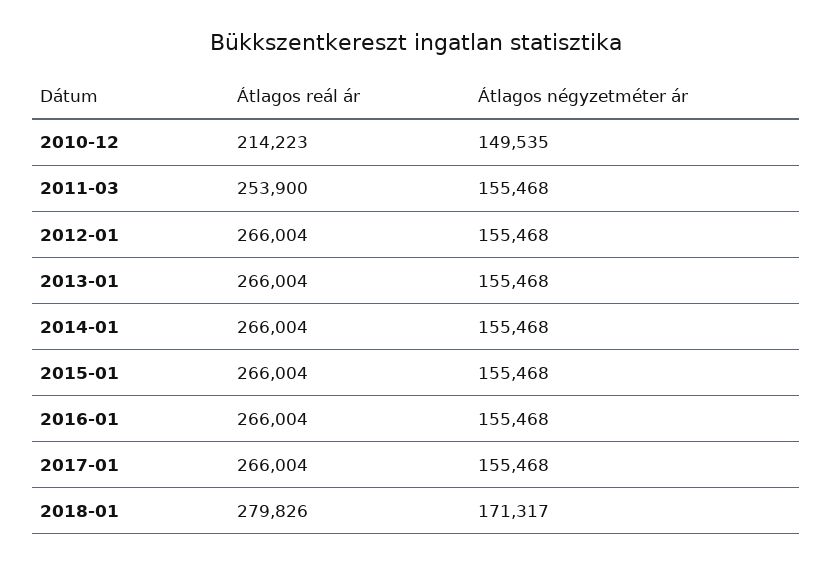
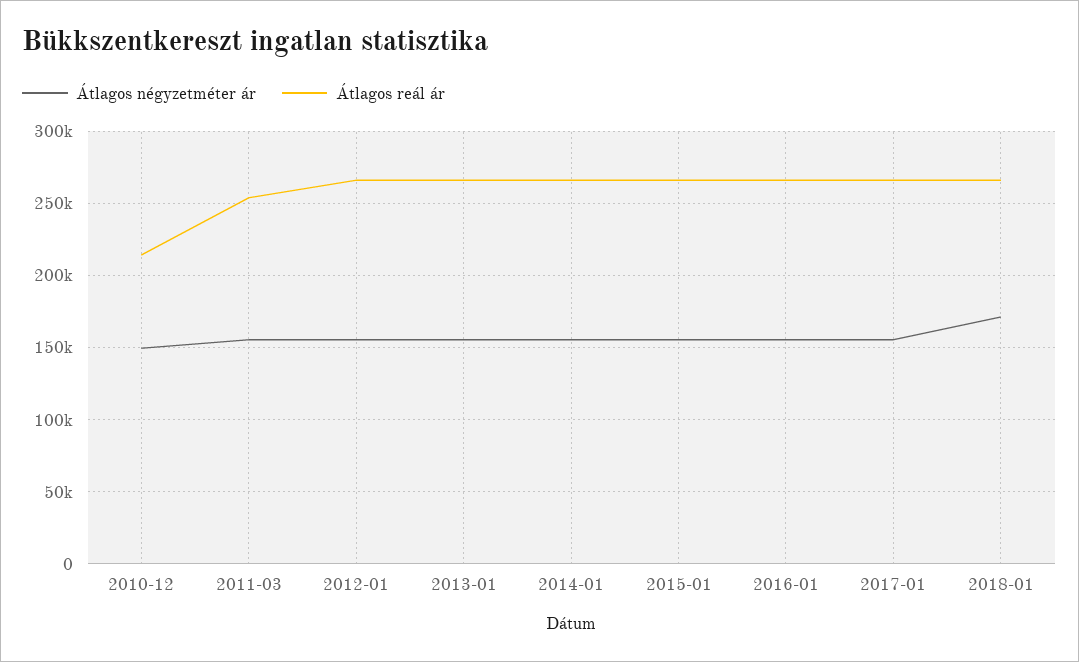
Átlagos reál ár, 2018-01: 279826 -> 265000

